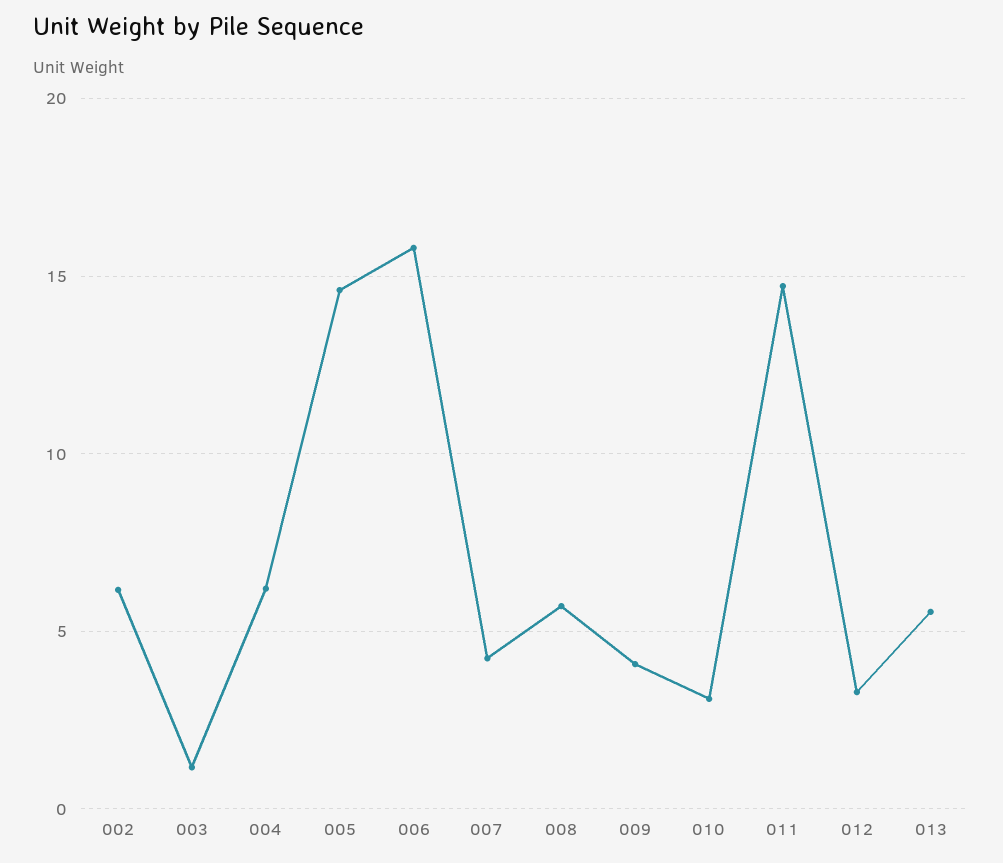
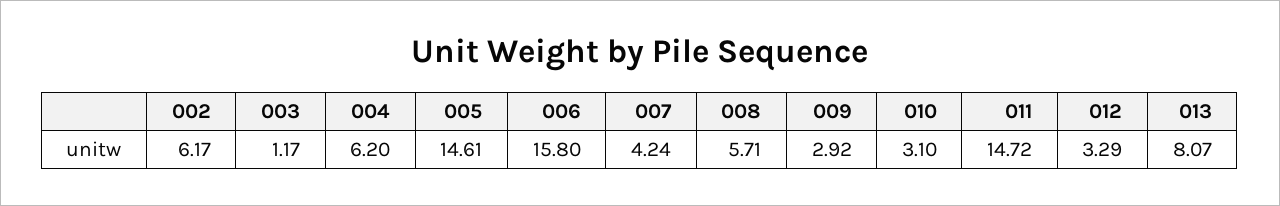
009: 4 -> 2.92
013: 5.5 -> 8.07

